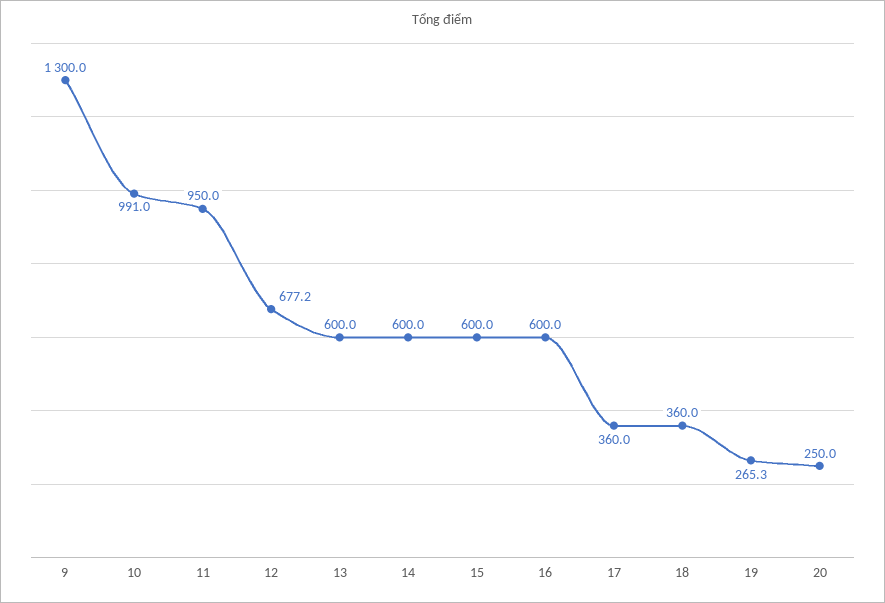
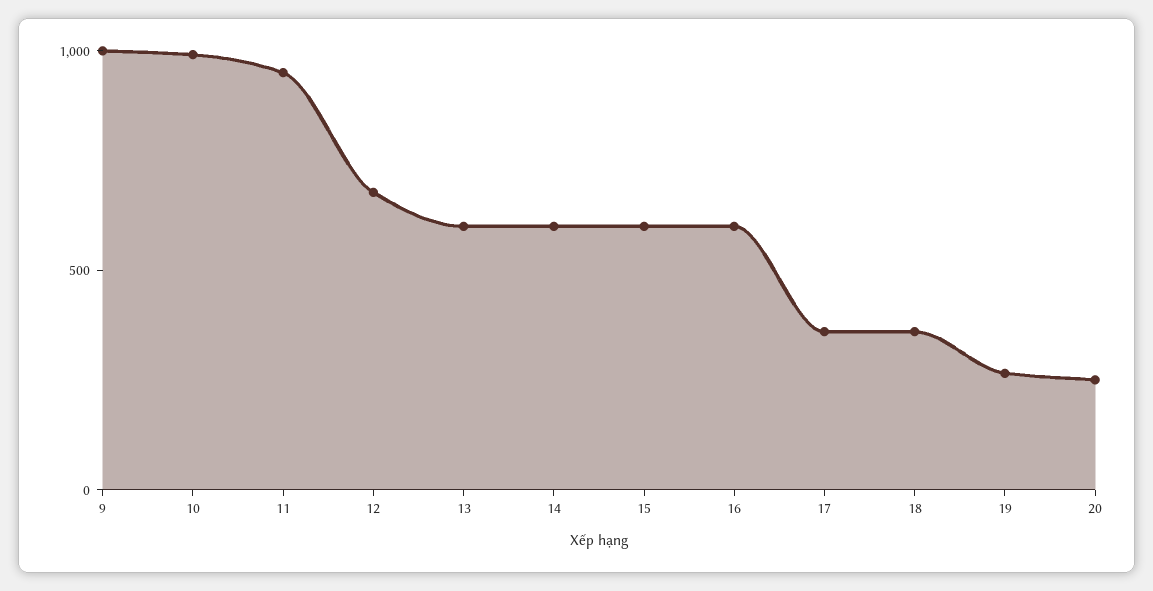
9: 1300 -> 1000

